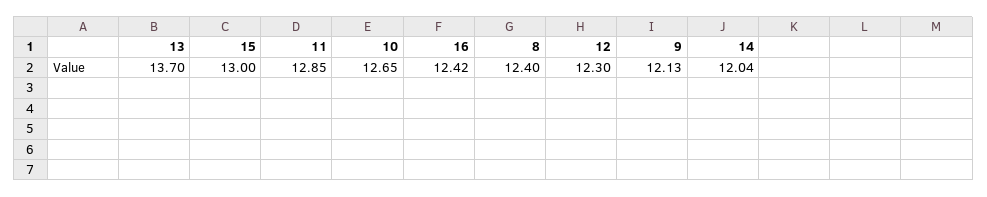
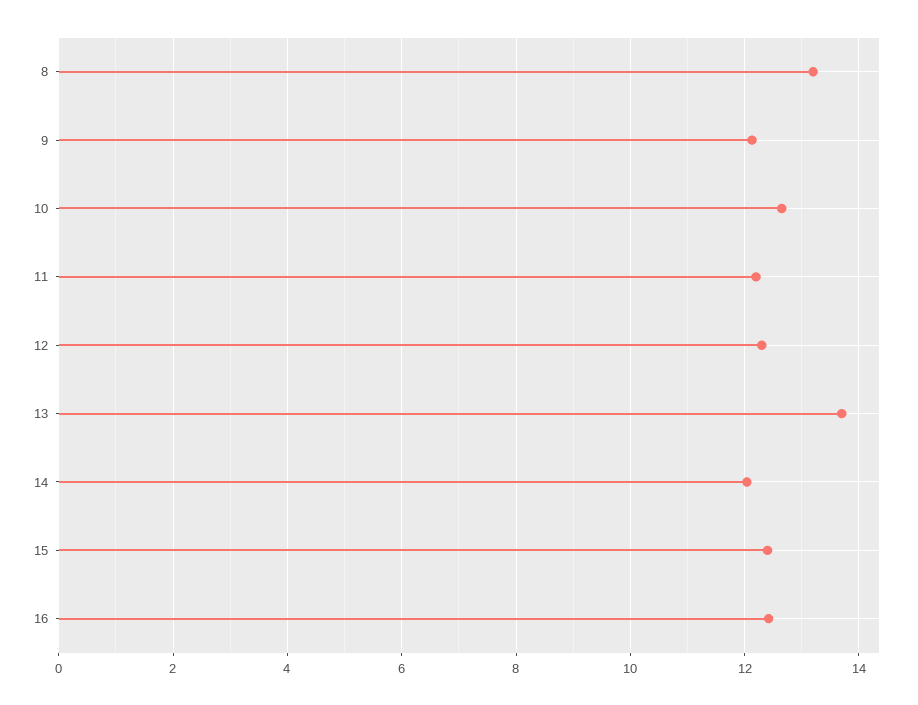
15: 13 -> 12.4
11: 12.85 -> 12.2
8: 12.4 -> 13.2

